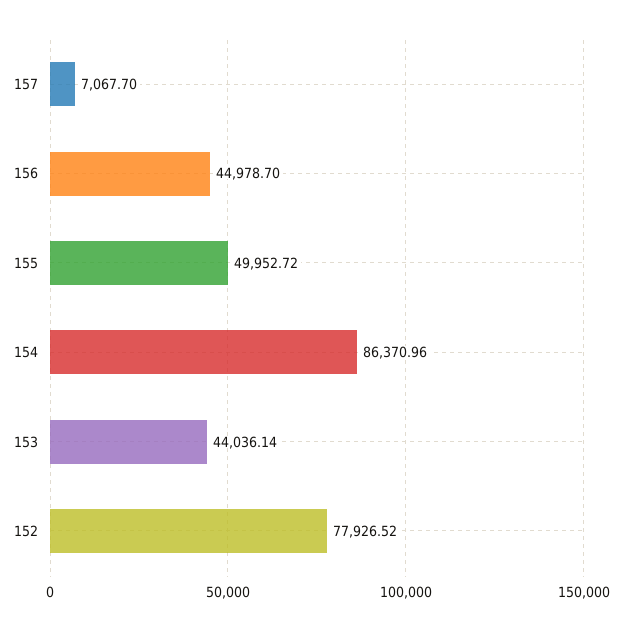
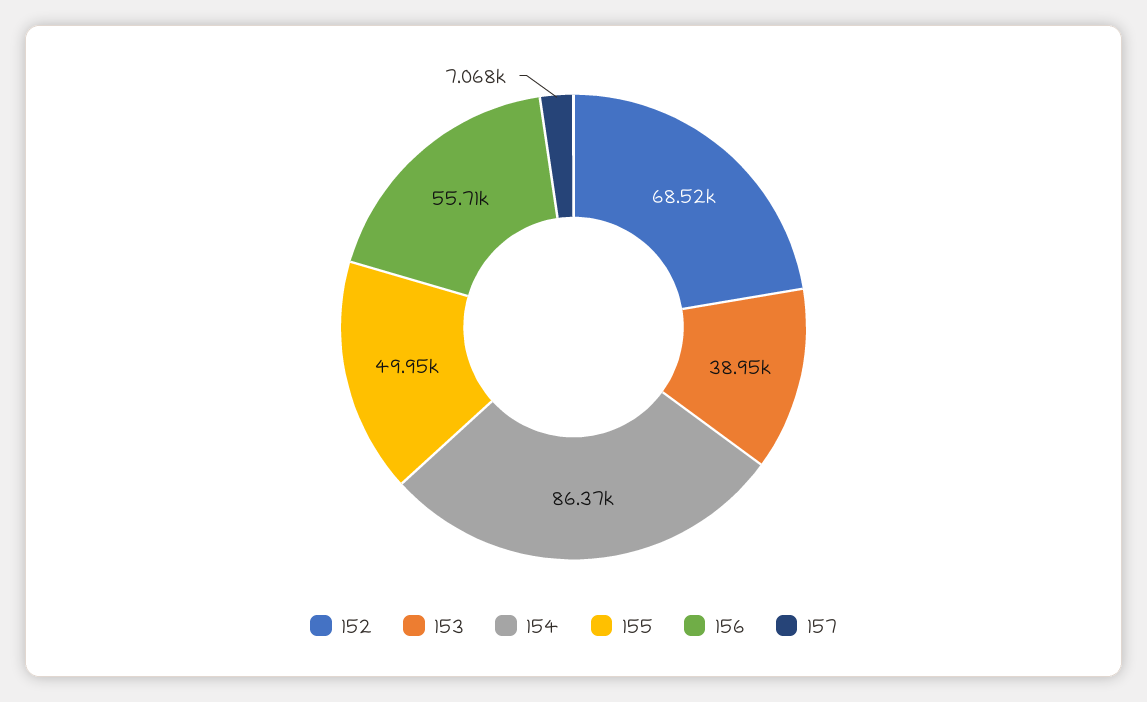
156: 44978.7 -> 55710
153: 44036.14 -> 38950
152: 77926.52 -> 68520

